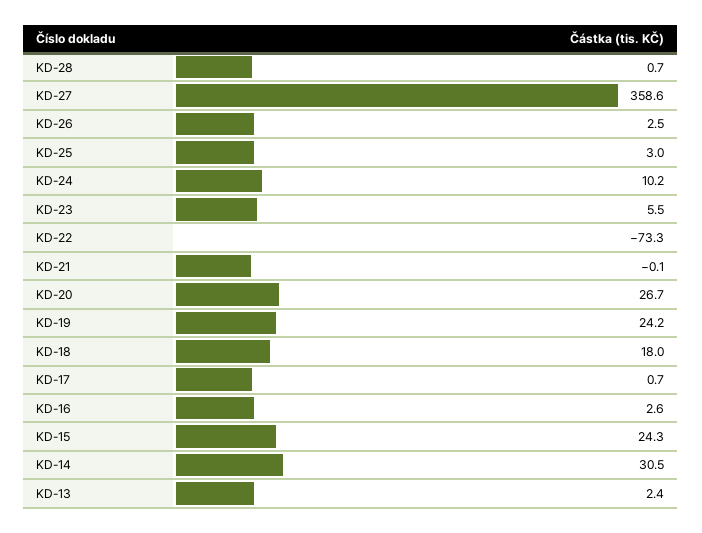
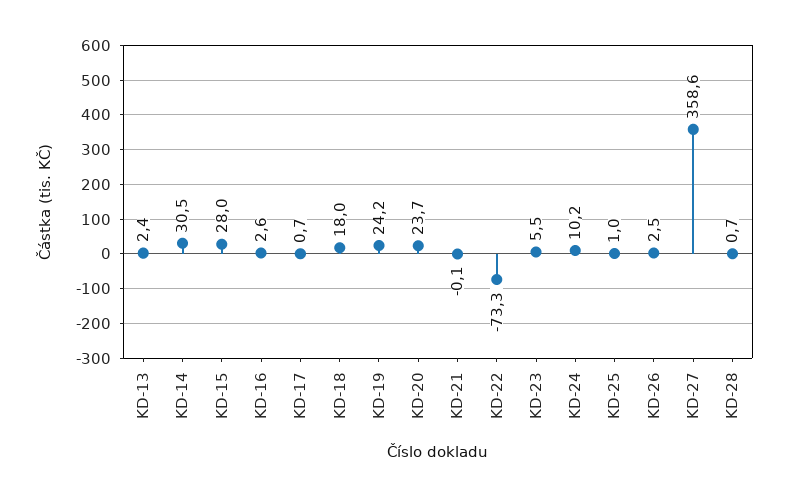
KD-25: 3 -> 1
KD-20: 26.7 -> 23.7
KD-15: 24.3 -> 28

